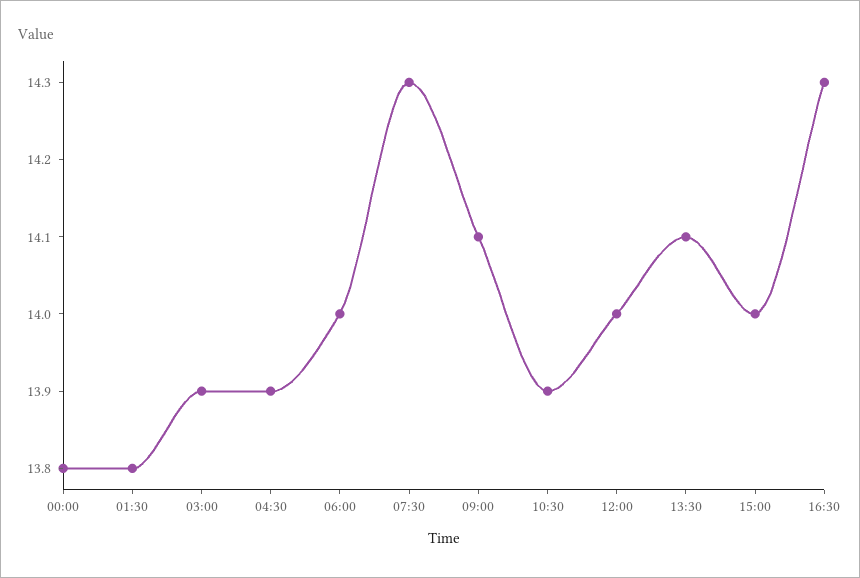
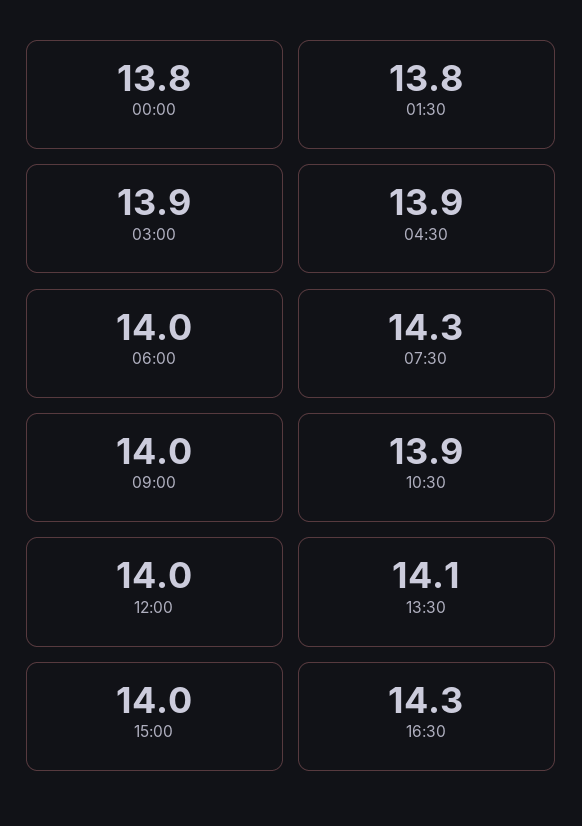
09:00: 14.1 -> 14

